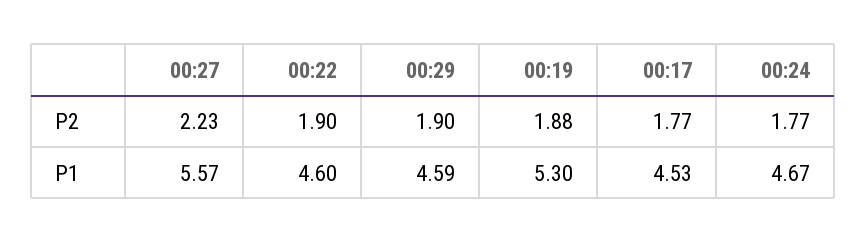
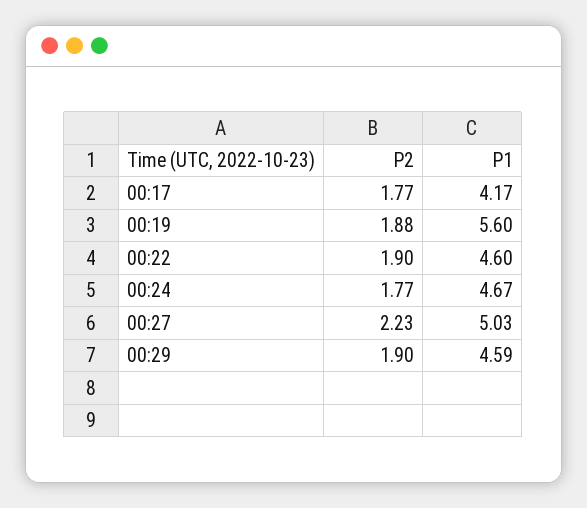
00:27, P1: 5.57 -> 5.03
00:19, P1: 5.3 -> 5.6
00:17, P1: 4.53 -> 4.17

